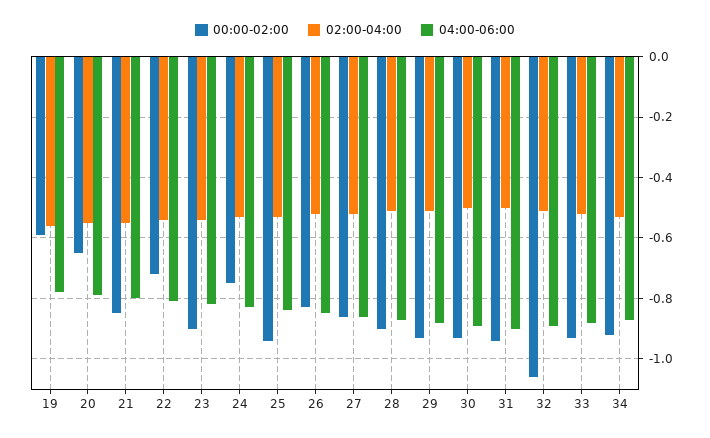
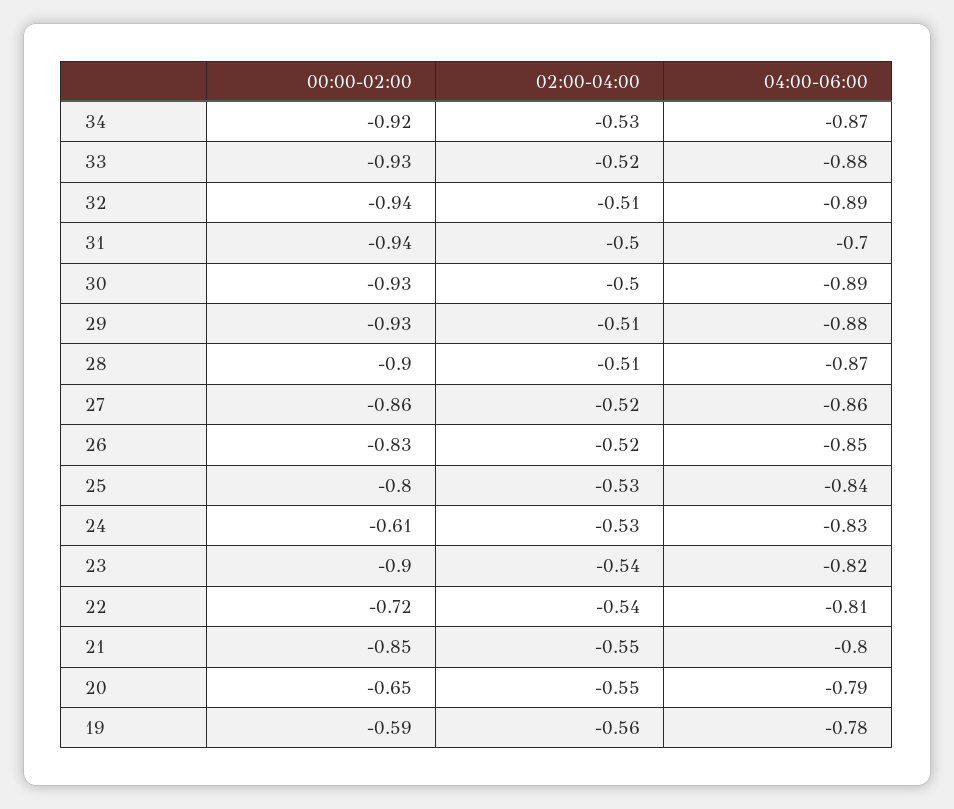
00:00-02:00, 24: -0.75 -> -0.61
00:00-02:00, 25: -0.95 -> -0.8
04:00-06:00, 31: -0.9 -> -0.7
00:00-02:00, 32: -1.05 -> -0.94

